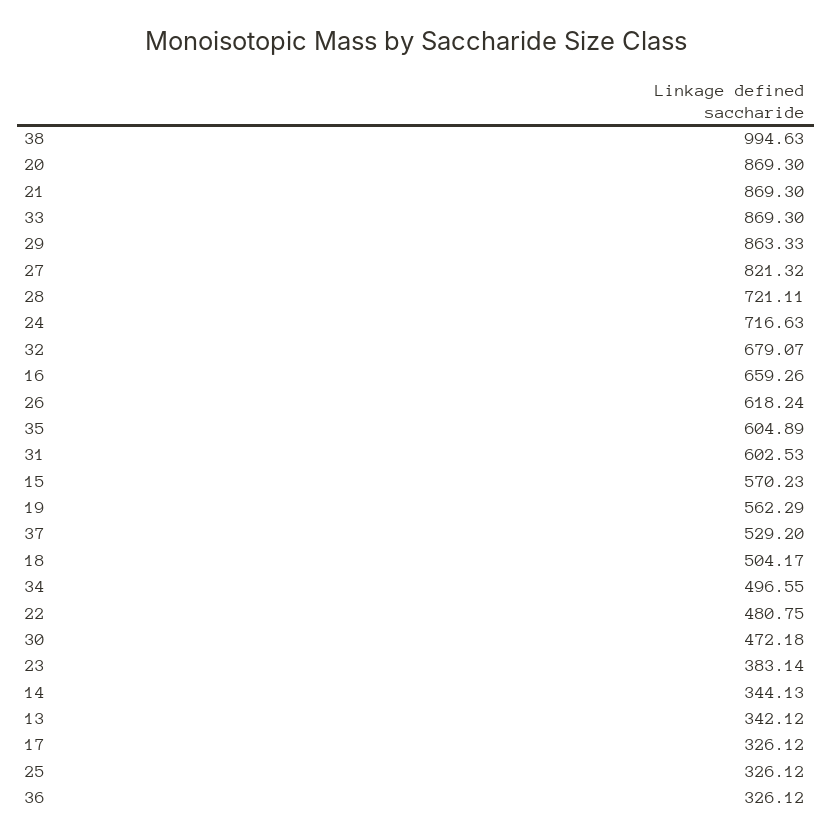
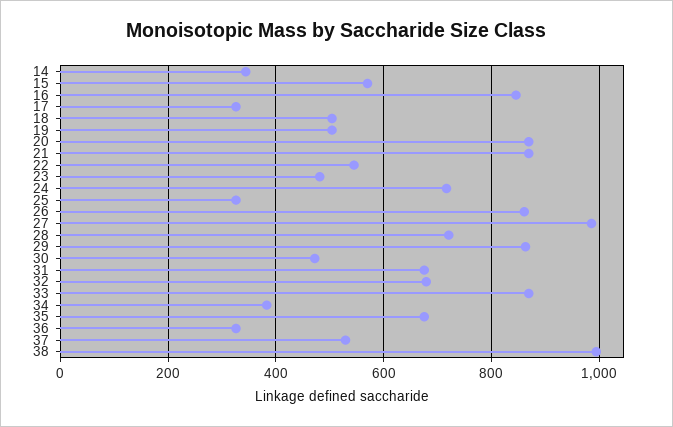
27: 821.32 -> 980
16: 659.26 -> 840
26: 618.24 -> 860
35: 604.89 -> 680
31: 602.53 -> 680
19: 562.29 -> 500
34: 496.55 -> 380
22: 480.75 -> 540
23: 383.14 -> 480
13: 342.12 -> none

